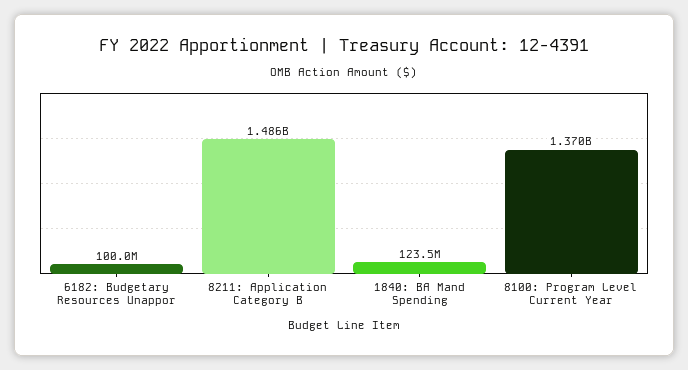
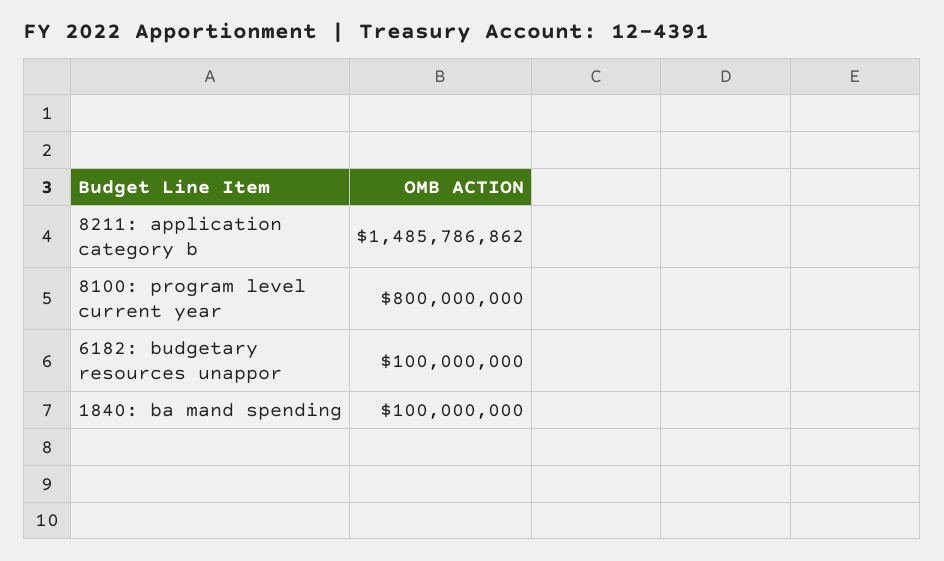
1840: BA Mand Spending: 123500000 -> 100000000
8100: Program Level Current Year: 1370000000 -> 800000000

